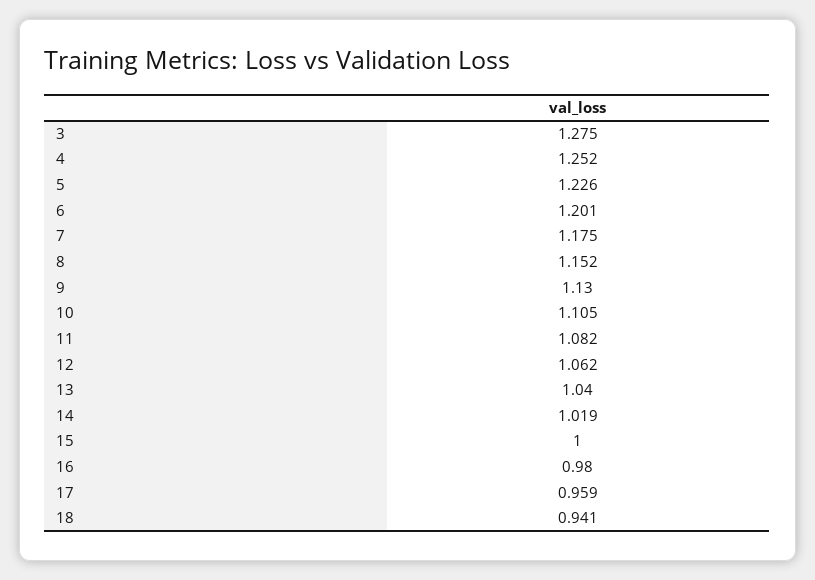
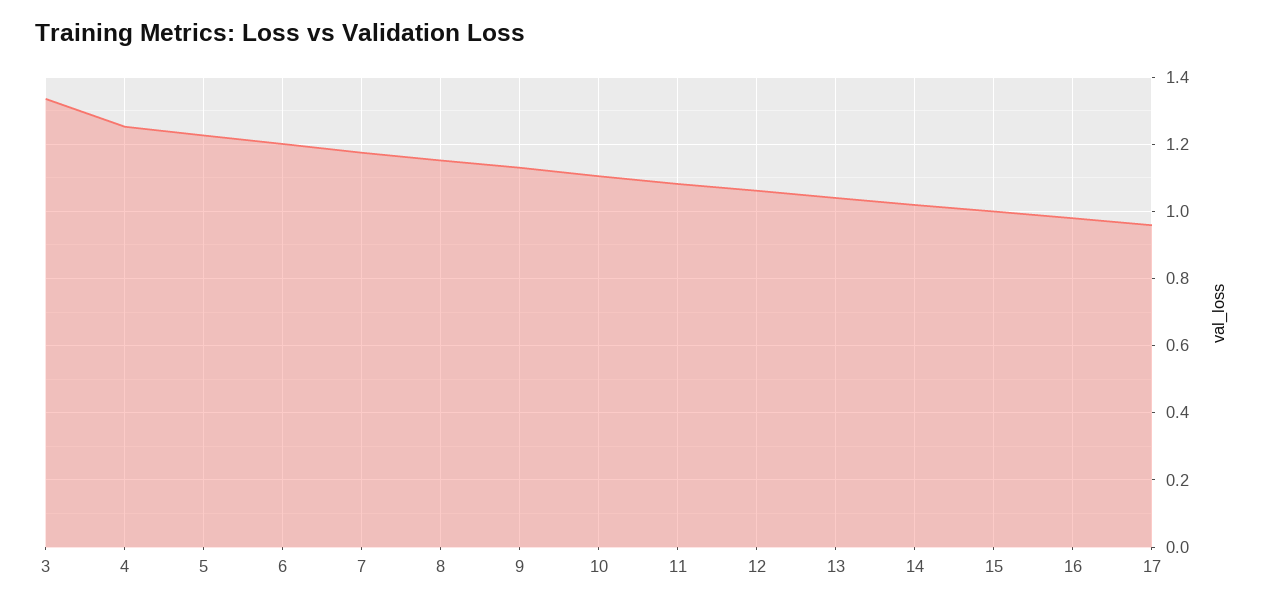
3: 1.275 -> 1.34
18: 0.941 -> none

